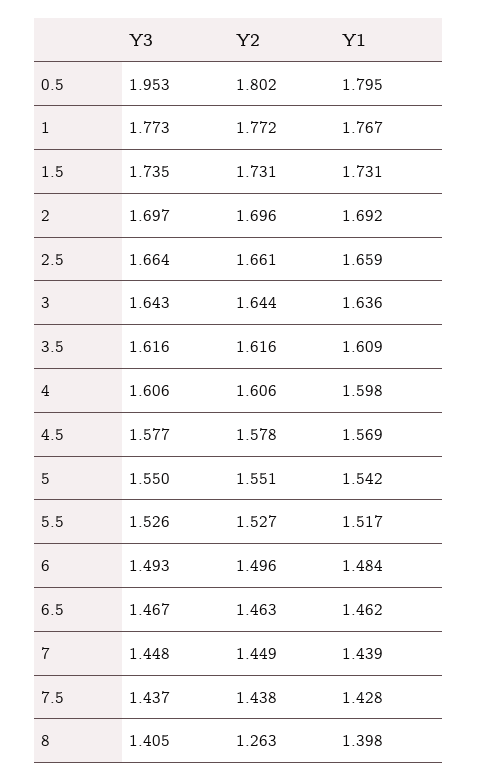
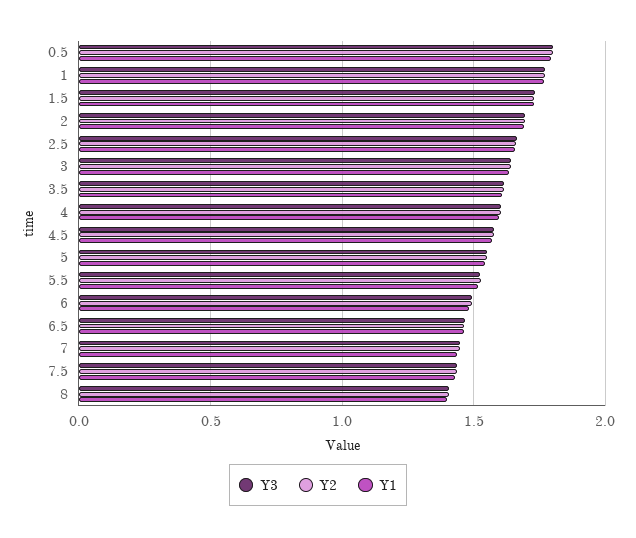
Y3, 0.5: 1.953 -> 1.8
Y2, 8: 1.263 -> 1.4

